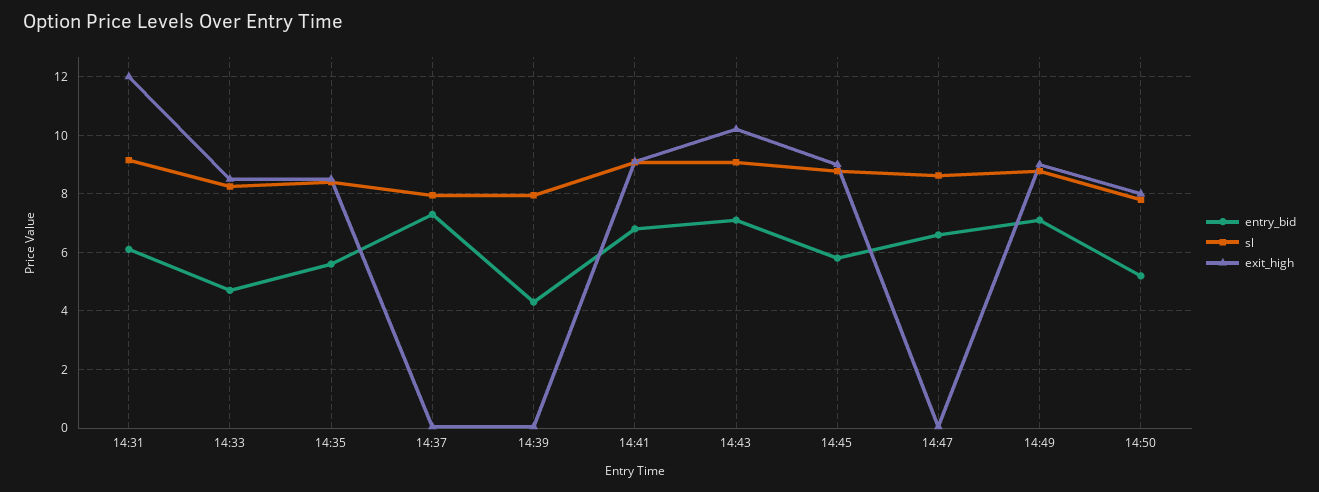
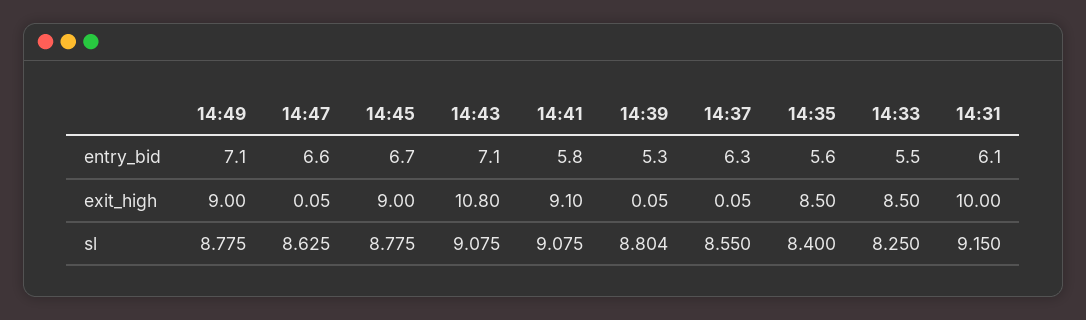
exit_high, 14:31: 12 -> 10
entry_bid, 14:33: 4.75 -> 5.5
entry_bid, 14:37: 7.25 -> 6.3
sl, 14:37: 8 -> 8.55
entry_bid, 14:39: 4.25 -> 5.3
sl, 14:39: 8 -> 8.804
entry_bid, 14:41: 6.75 -> 5.8
exit_high, 14:43: 10.25 -> 10.8
entry_bid, 14:45: 5.75 -> 6.7
entry_bid, 14:50: 5.25 -> none
sl, 14:50: 7.75 -> none
exit_high, 14:50: 8 -> none

